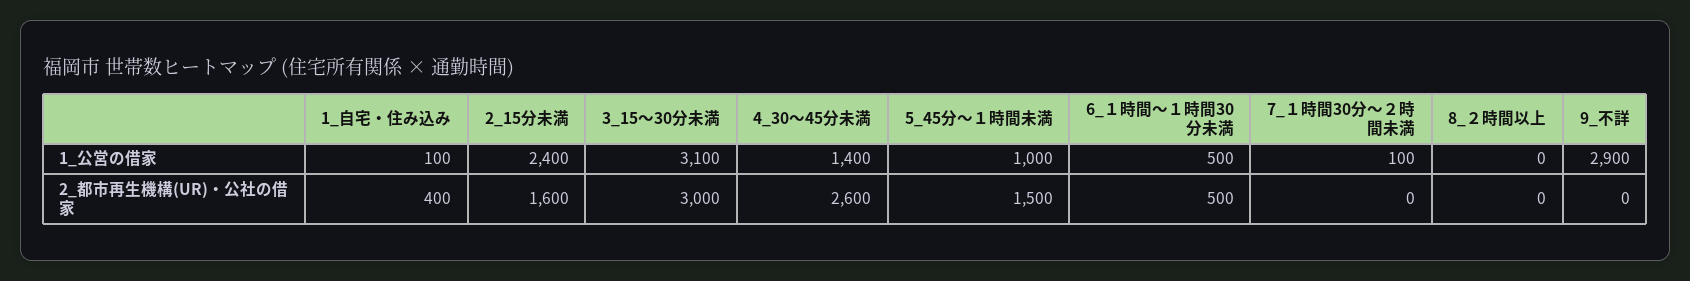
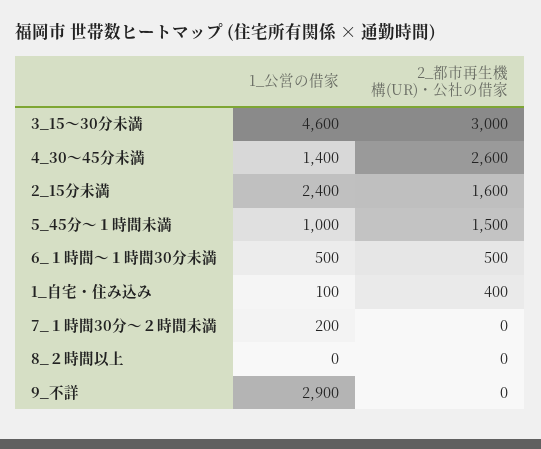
3_15～30分未満, 1_公営の借家: 3100 -> 4600
7_１時間30分～２時間未満, 1_公営の借家: 100 -> 200

